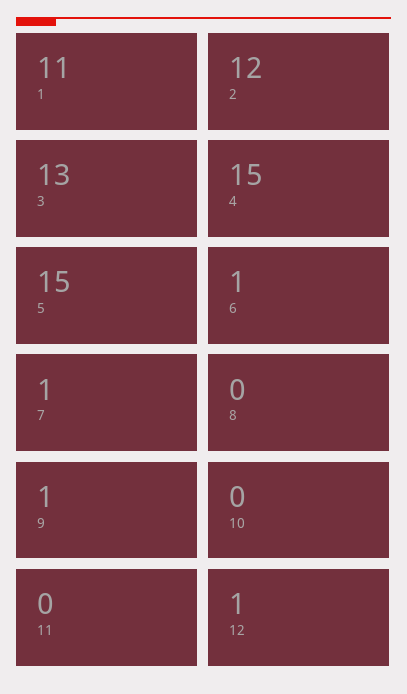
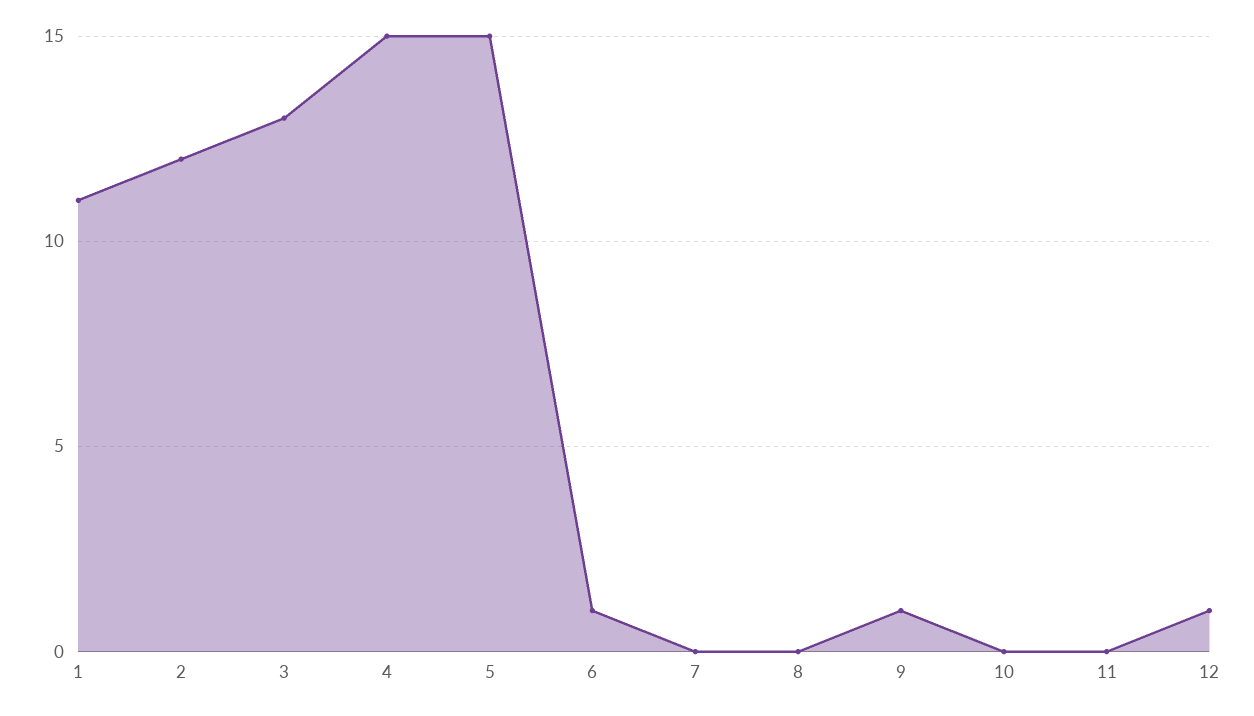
7: 1 -> 0

